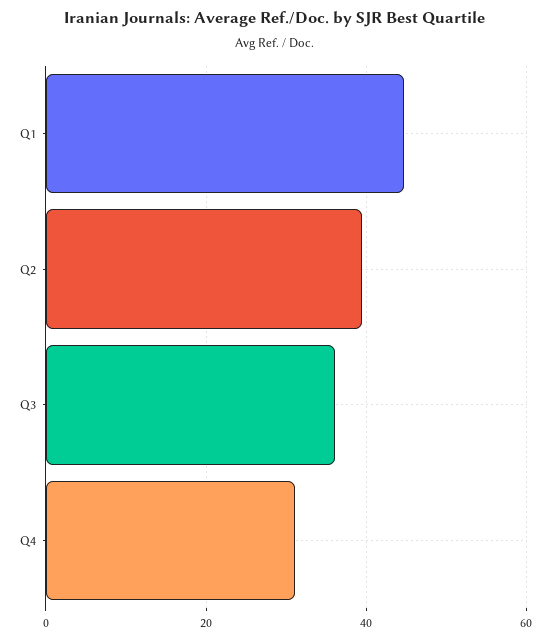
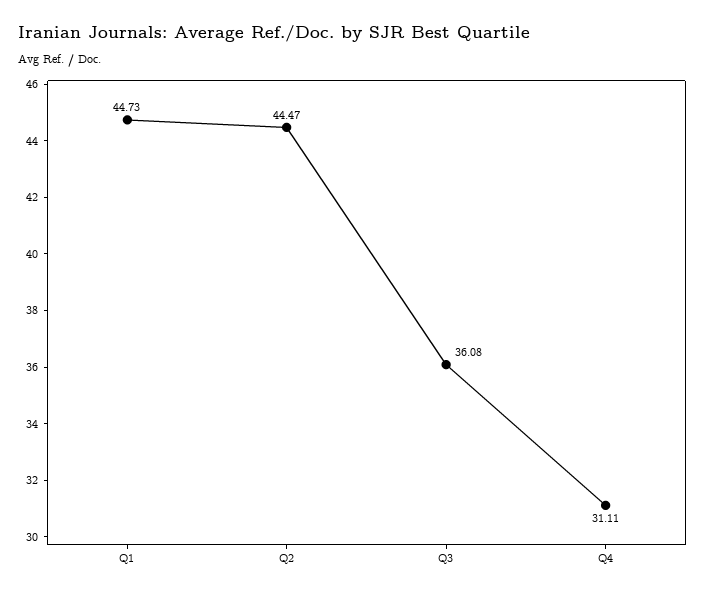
Q2: 40 -> 44.47

